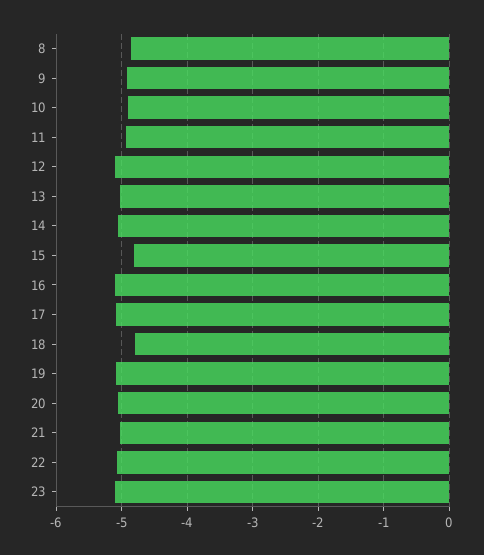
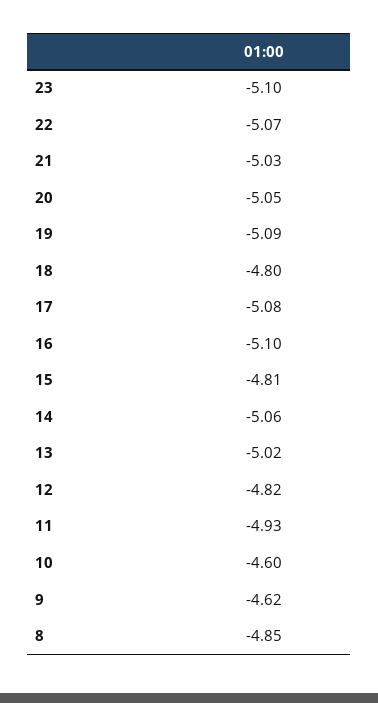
9: -4.9 -> -4.62
10: -4.9 -> -4.6
12: -5.1 -> -4.82

